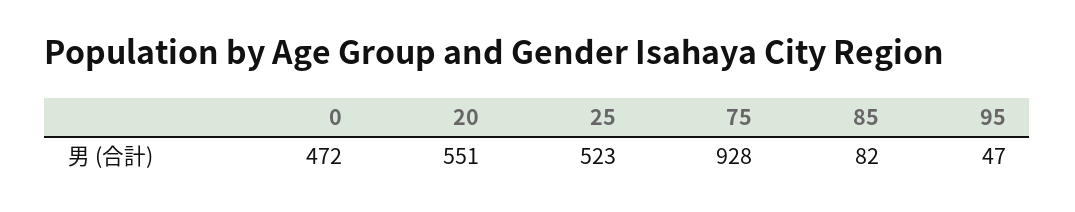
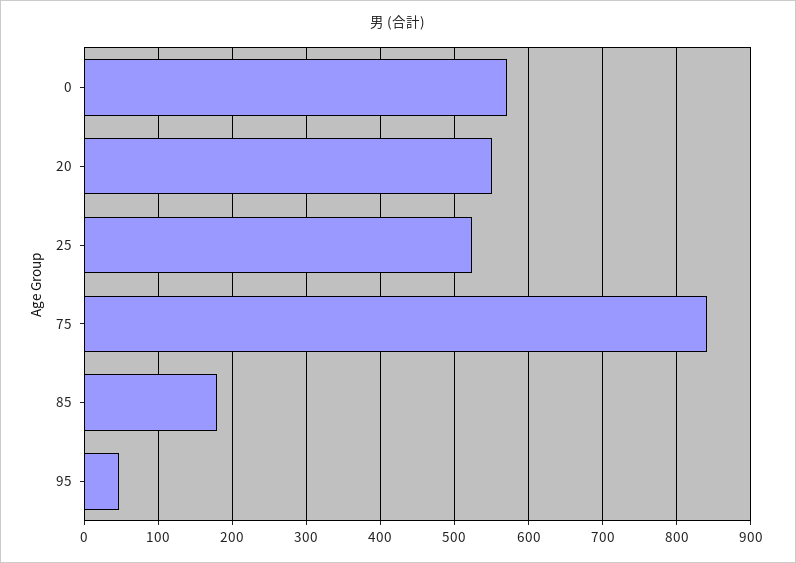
0: 472 -> 570
75: 928 -> 840
85: 82 -> 180

